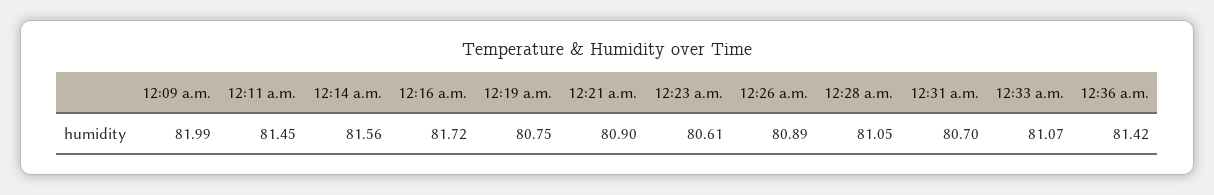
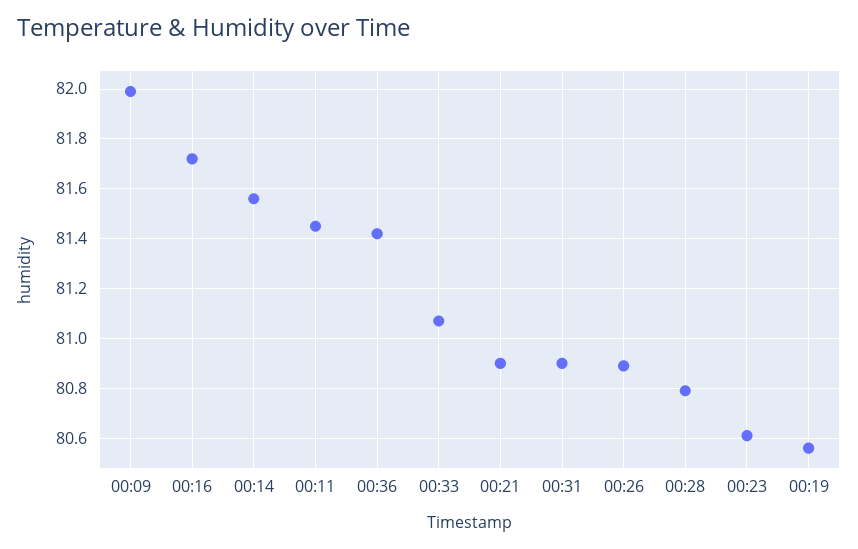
12:19 a.m.: 80.75 -> 80.55
12:28 a.m.: 81.05 -> 80.8
12:31 a.m.: 80.7 -> 80.9

